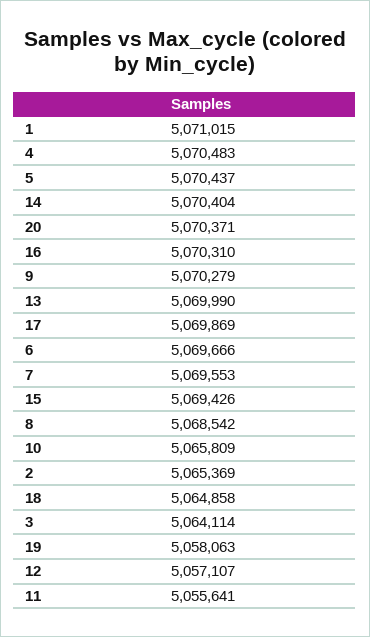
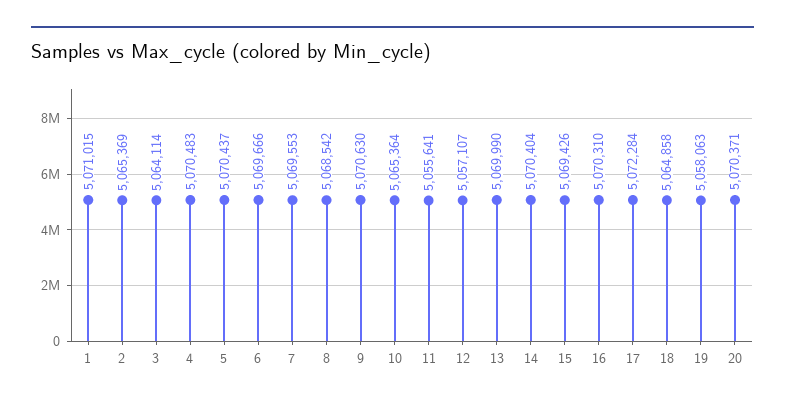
9: 5070279 -> 5070630
17: 5069869 -> 5072284
10: 5065809 -> 5065364

